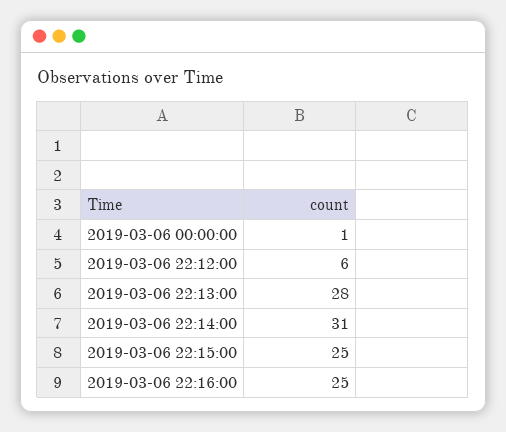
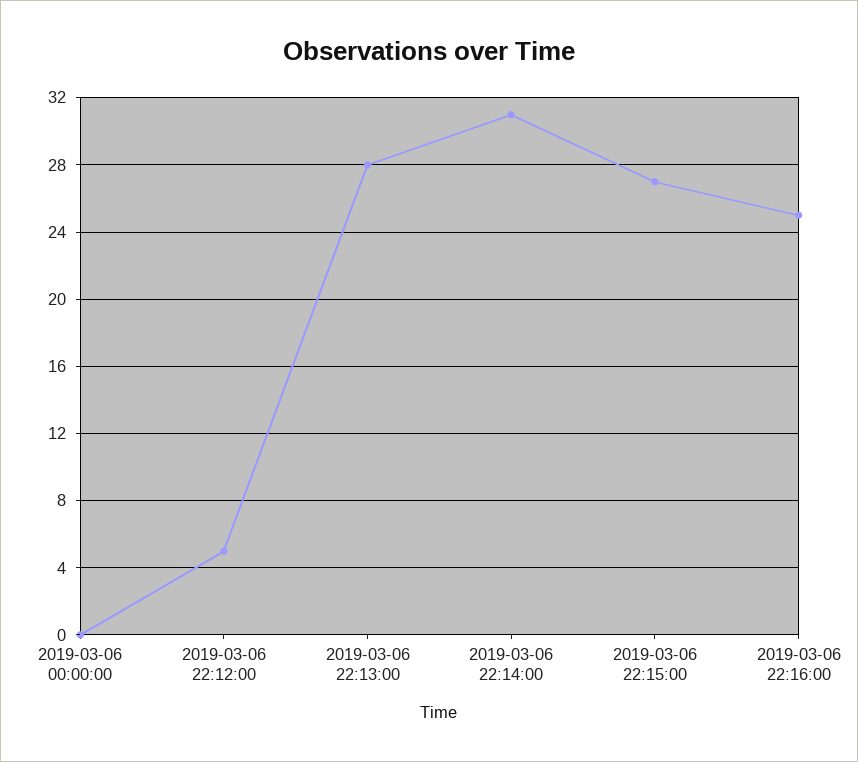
2019-03-06 00:00:00: 1 -> 0
2019-03-06 22:12:00: 6 -> 5
2019-03-06 22:15:00: 25 -> 27

